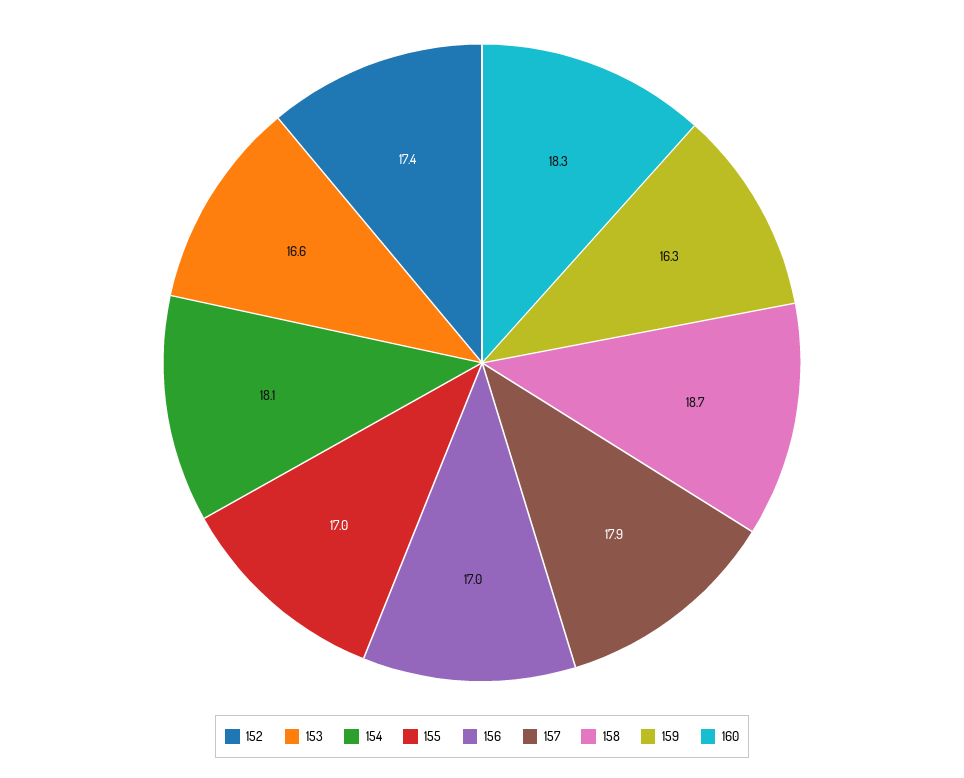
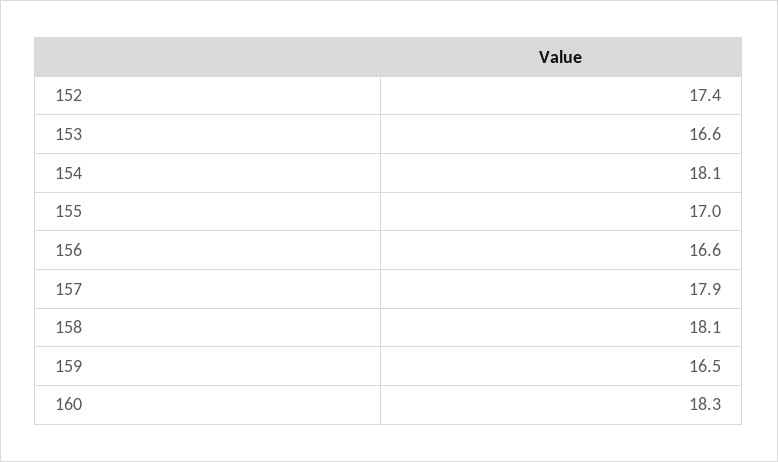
156: 17 -> 16.6
158: 18.7 -> 18.1
159: 16.3 -> 16.5

